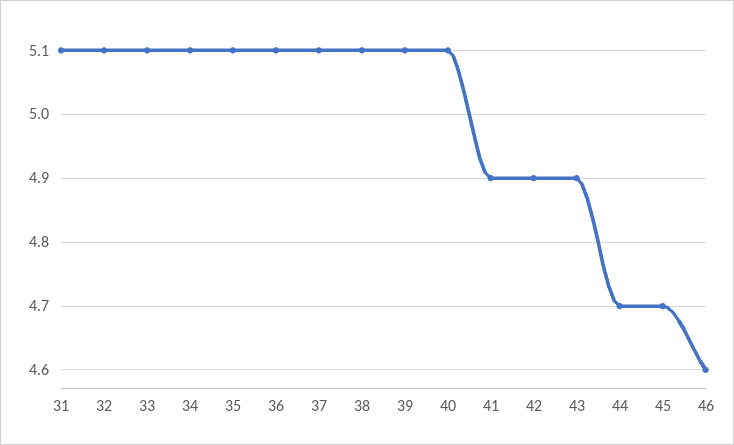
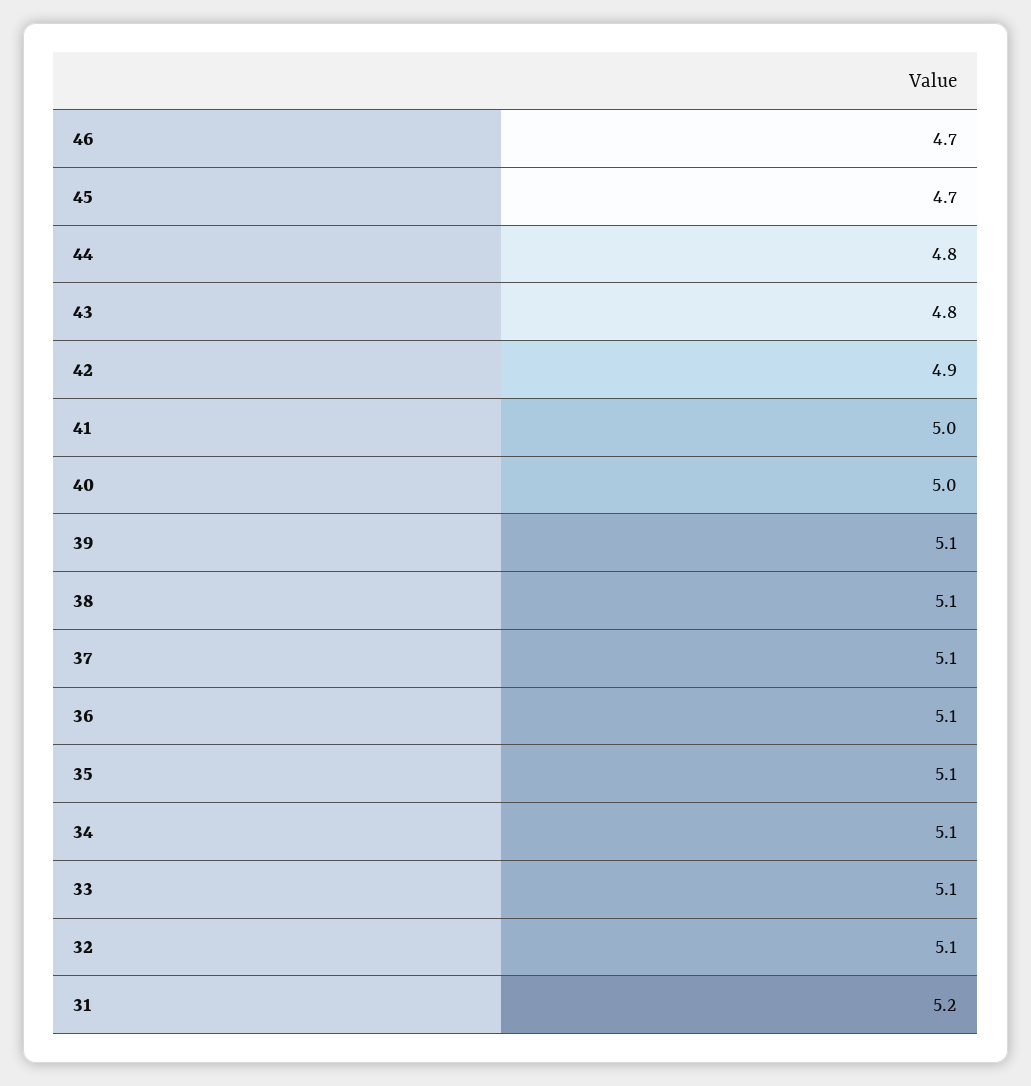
31: 5.1 -> 5.2
40: 5.1 -> 5
41: 4.9 -> 5
43: 4.9 -> 4.8
44: 4.7 -> 4.8
46: 4.6 -> 4.7

